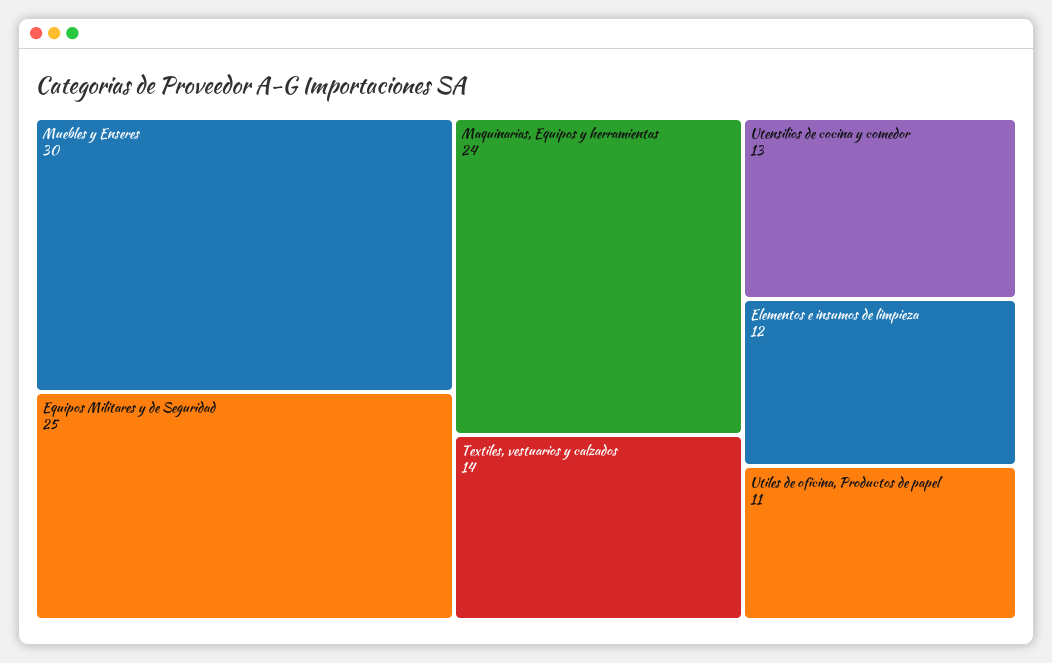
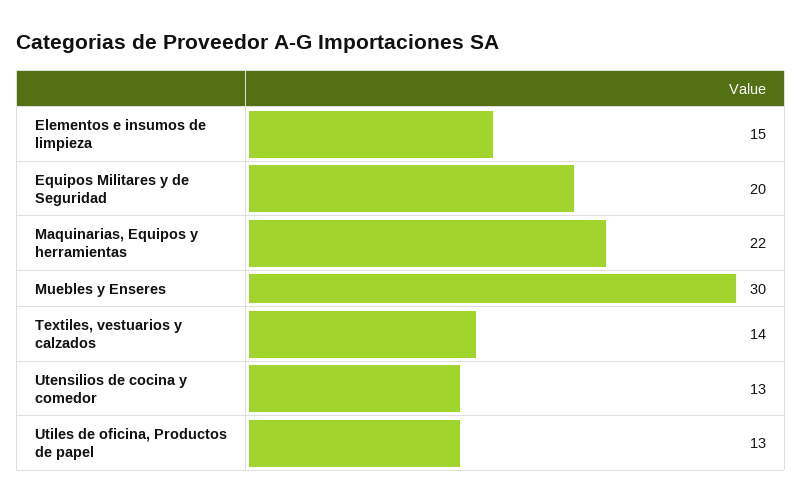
Equipos Militares y de Seguridad: 25 -> 20
Maquinarias, Equipos y herramientas: 24 -> 22
Elementos e insumos de limpieza: 12 -> 15
Utiles de oficina, Productos de papel: 11 -> 13

